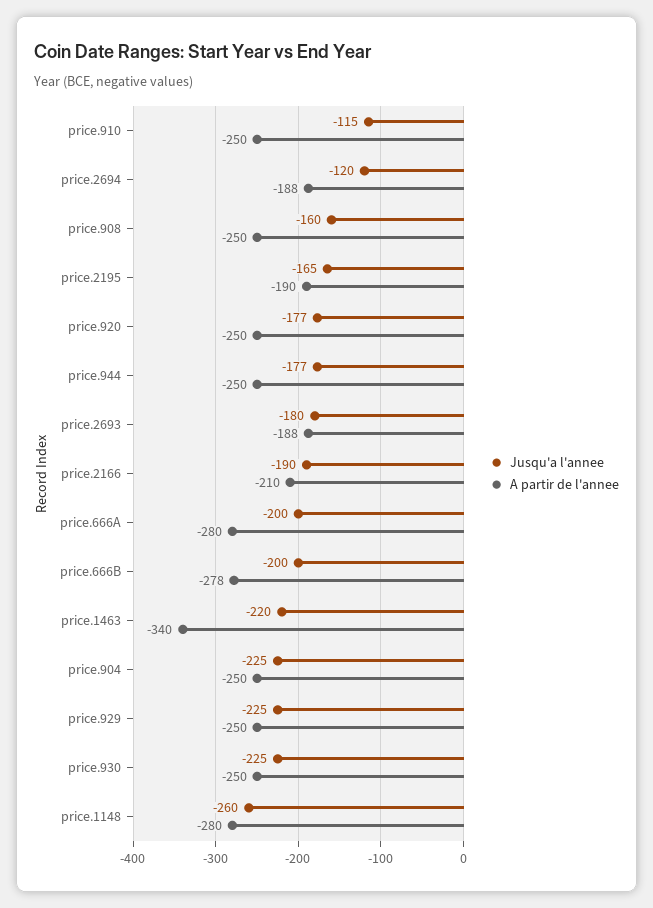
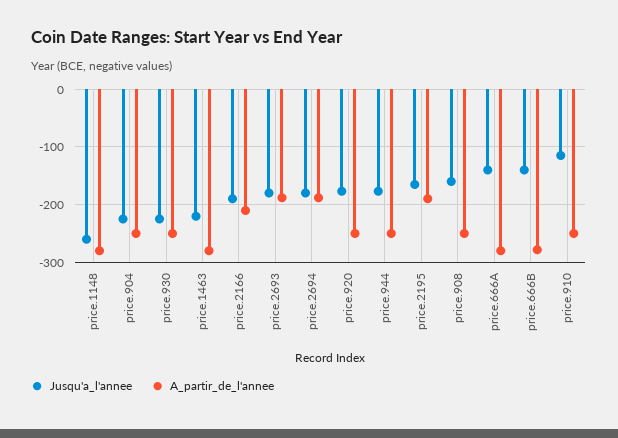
Jusqu'a l'annee, price.2694: -120 -> -180
Jusqu'a l'annee, price.666A: -200 -> -140
Jusqu'a l'annee, price.666B: -200 -> -140
A partir de l'annee, price.1463: -340 -> -280
Jusqu'a l'annee, price.929: -225 -> none
A partir de l'annee, price.929: -250 -> none

